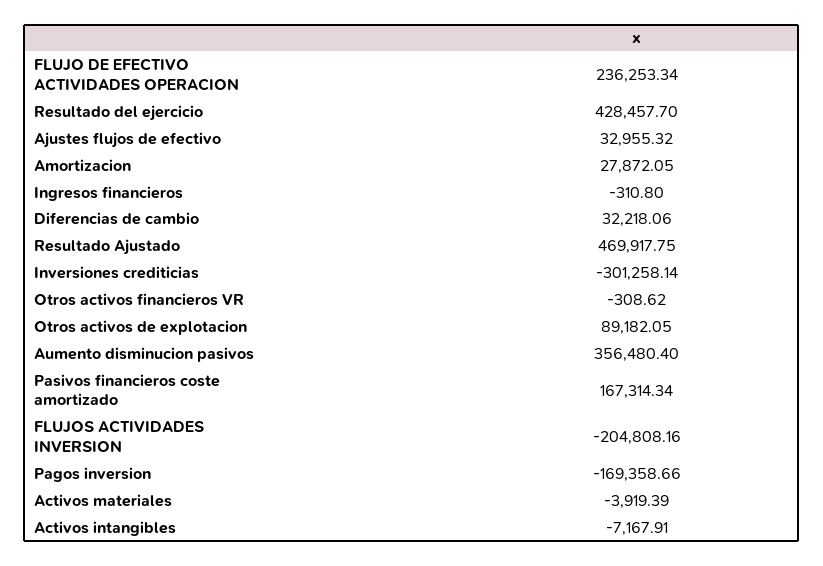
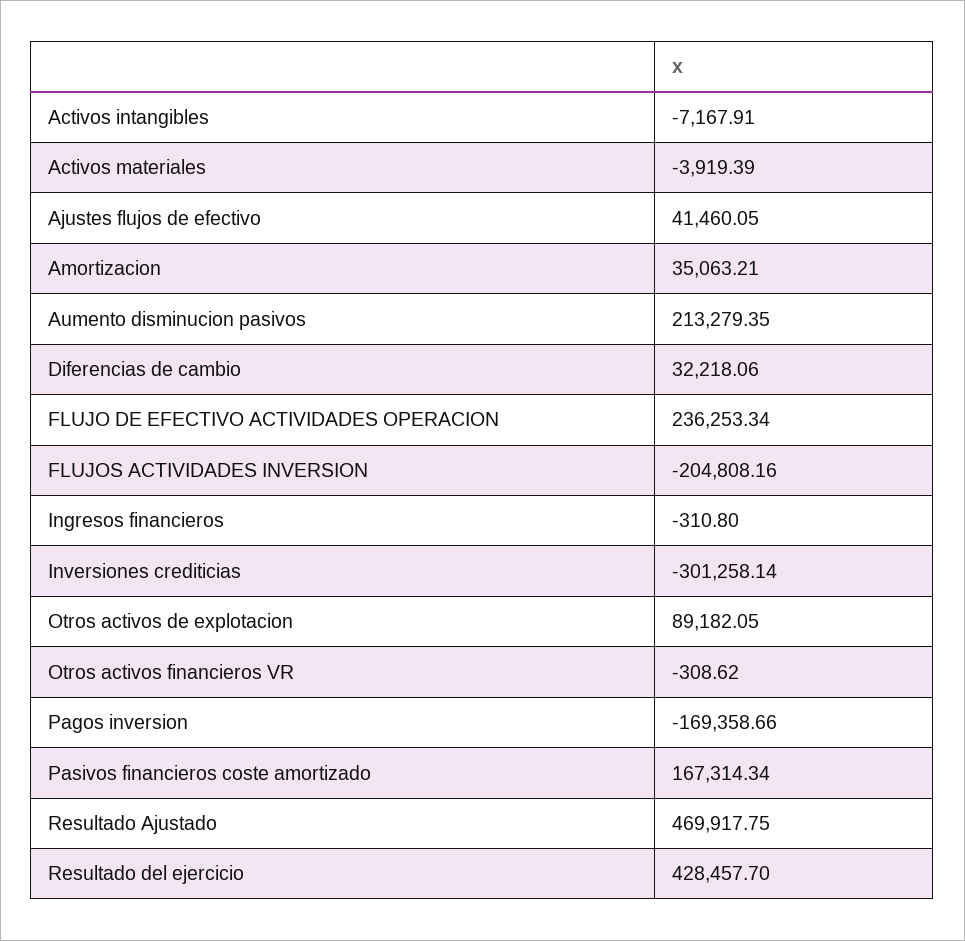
Ajustes flujos de efectivo: 32955.32 -> 41460.05
Amortizacion: 27872.05 -> 35063.21
Aumento disminucion pasivos: 356480.4 -> 213279.35

